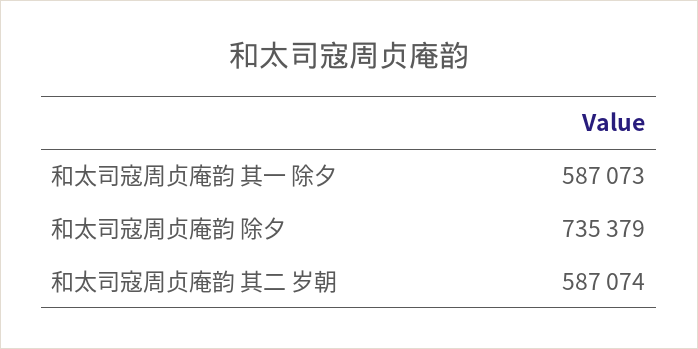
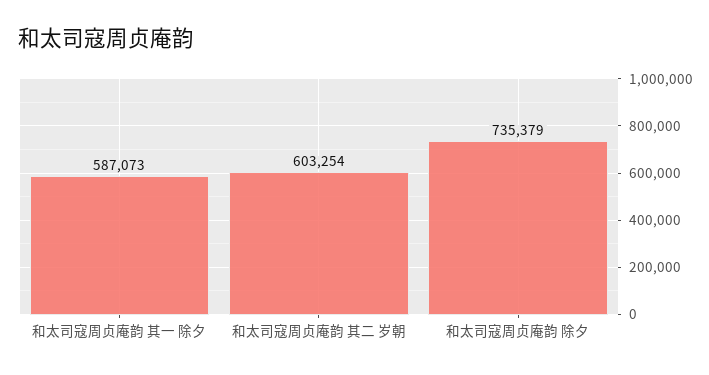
和太司寇周贞庵韵 其二 岁朝: 587074 -> 603254

